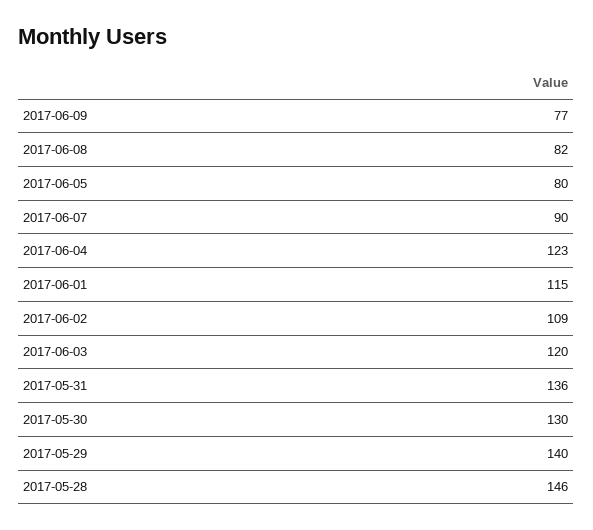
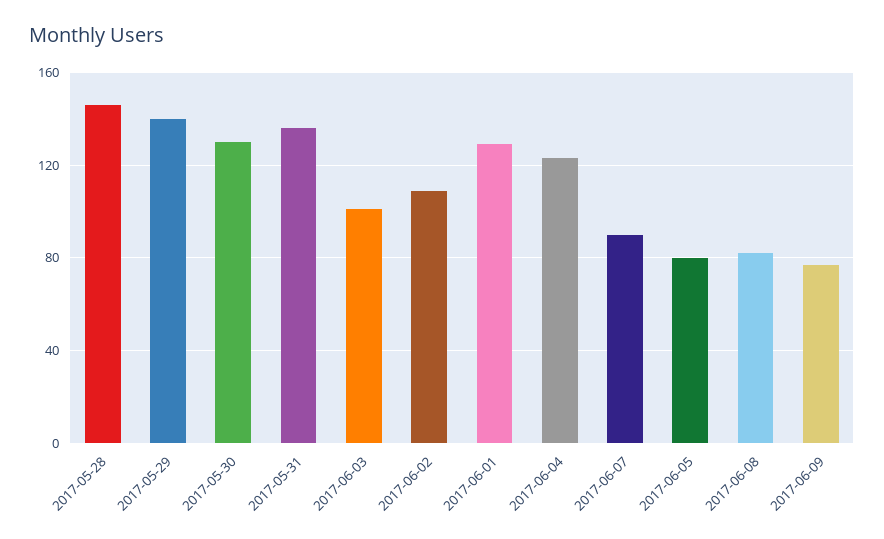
2017-06-01: 115 -> 130
2017-06-03: 120 -> 100

